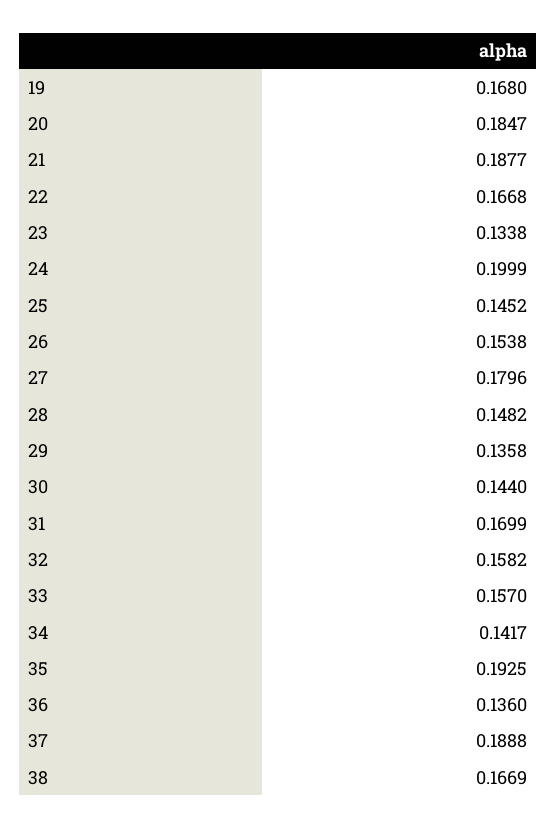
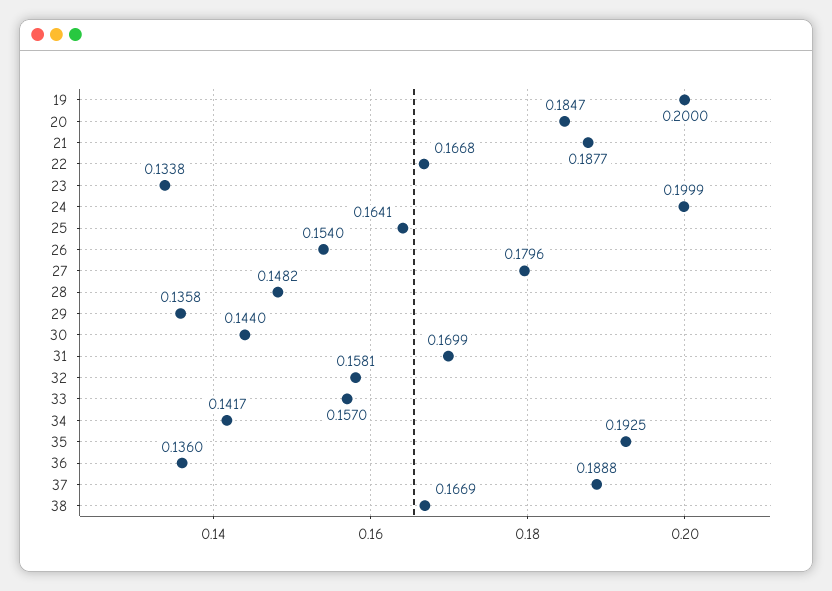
19: 0.168 -> 0.2
25: 0.1452 -> 0.1641
26: 0.1538 -> 0.154
32: 0.1582 -> 0.1581

